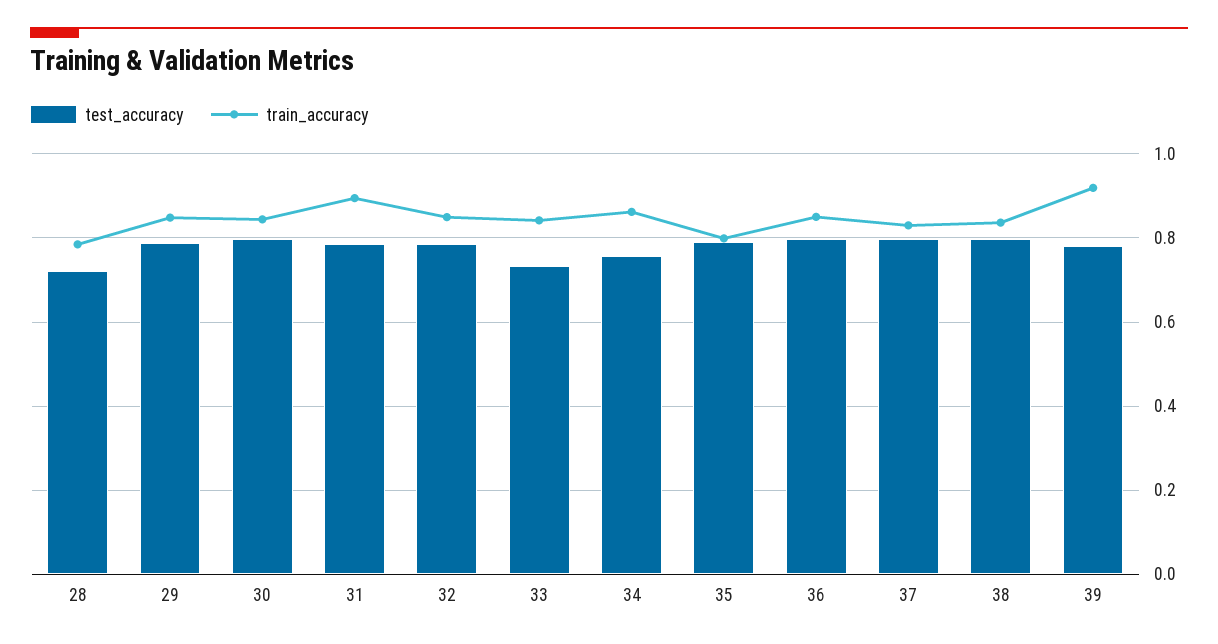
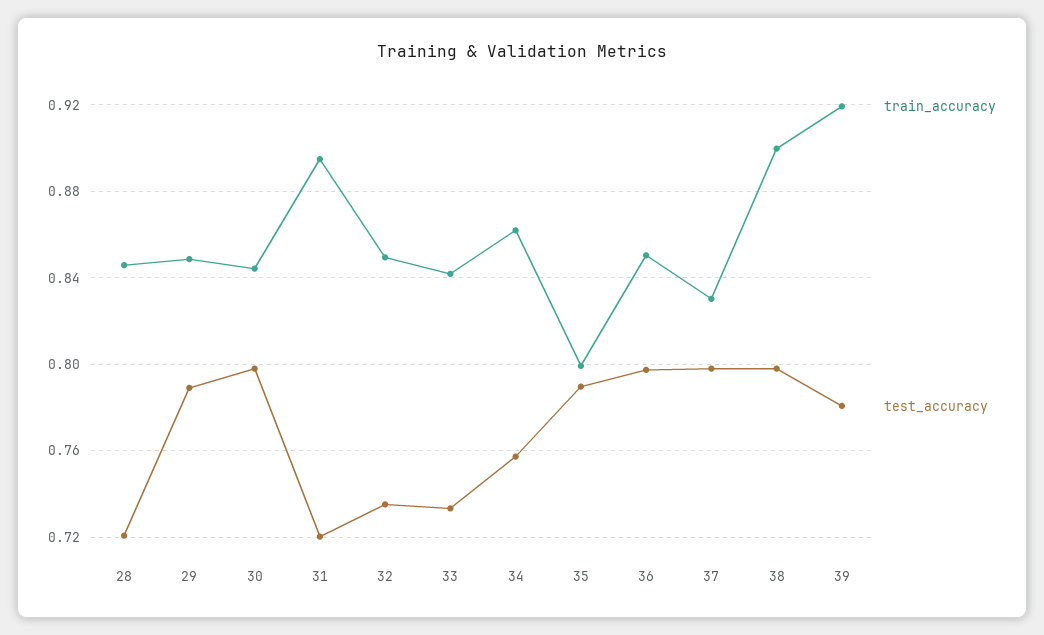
train_accuracy, 28: 0.78 -> 0.845
test_accuracy, 31: 0.78 -> 0.72
test_accuracy, 32: 0.78 -> 0.735
train_accuracy, 38: 0.84 -> 0.9

